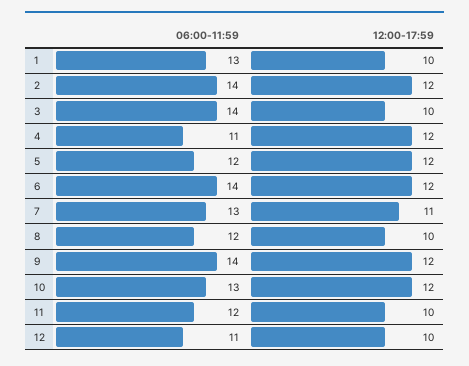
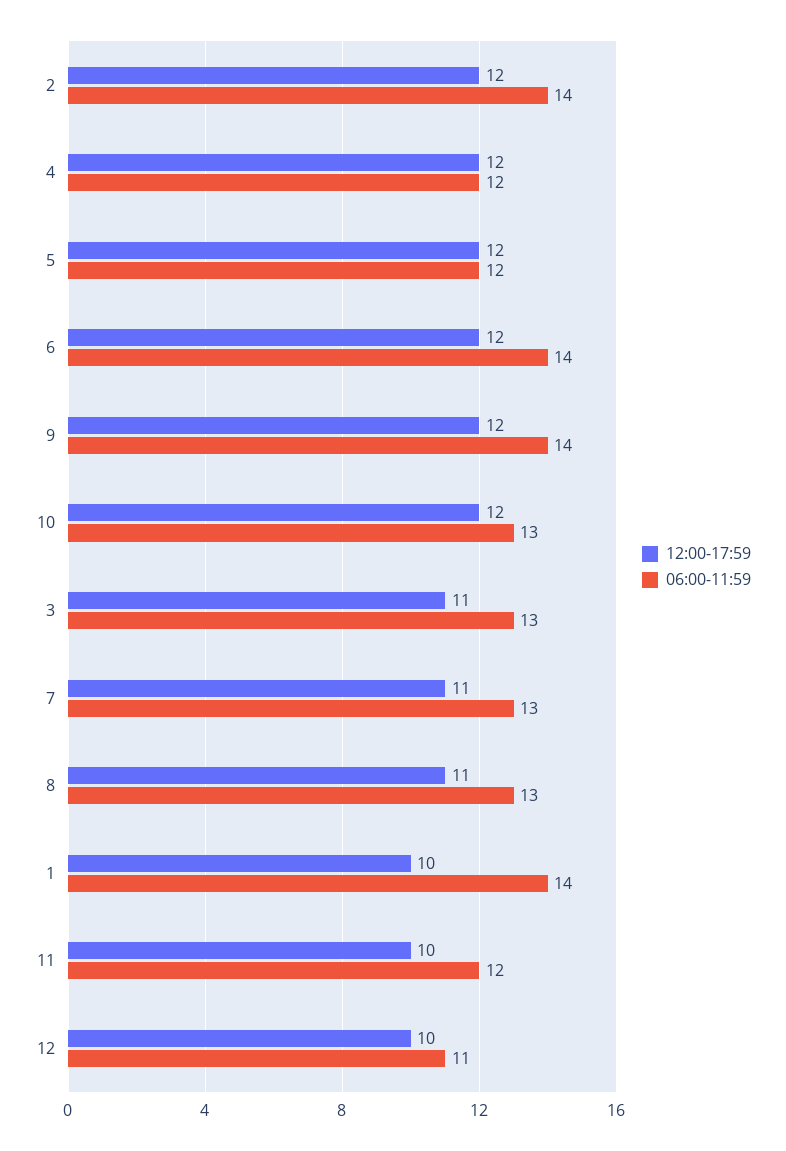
06:00-11:59, 1: 13 -> 14
06:00-11:59, 3: 14 -> 13
12:00-17:59, 3: 10 -> 11
06:00-11:59, 4: 11 -> 12
06:00-11:59, 8: 12 -> 13
12:00-17:59, 8: 10 -> 11

